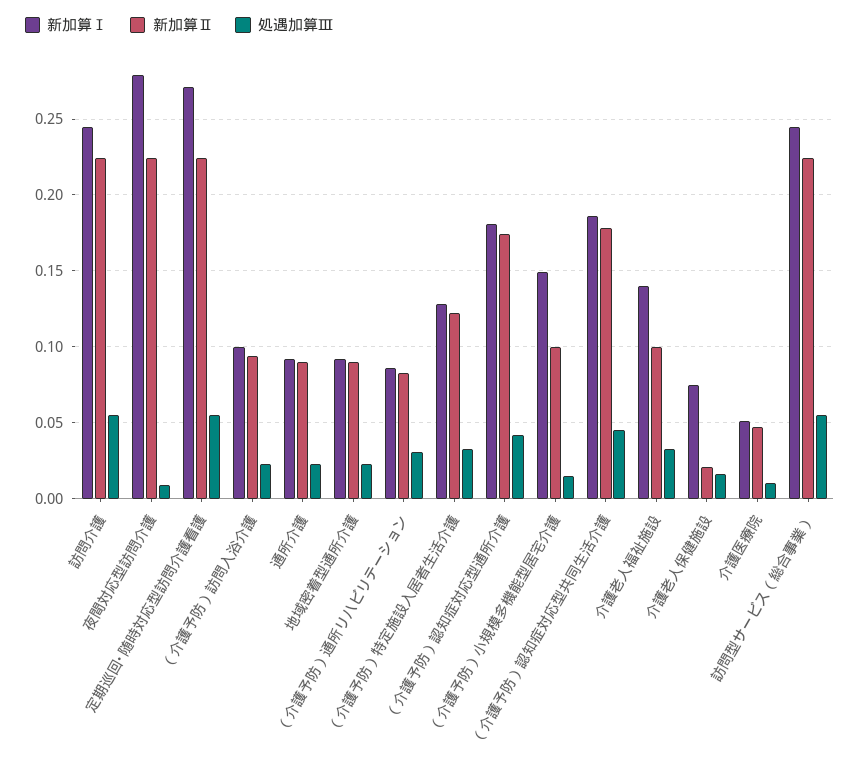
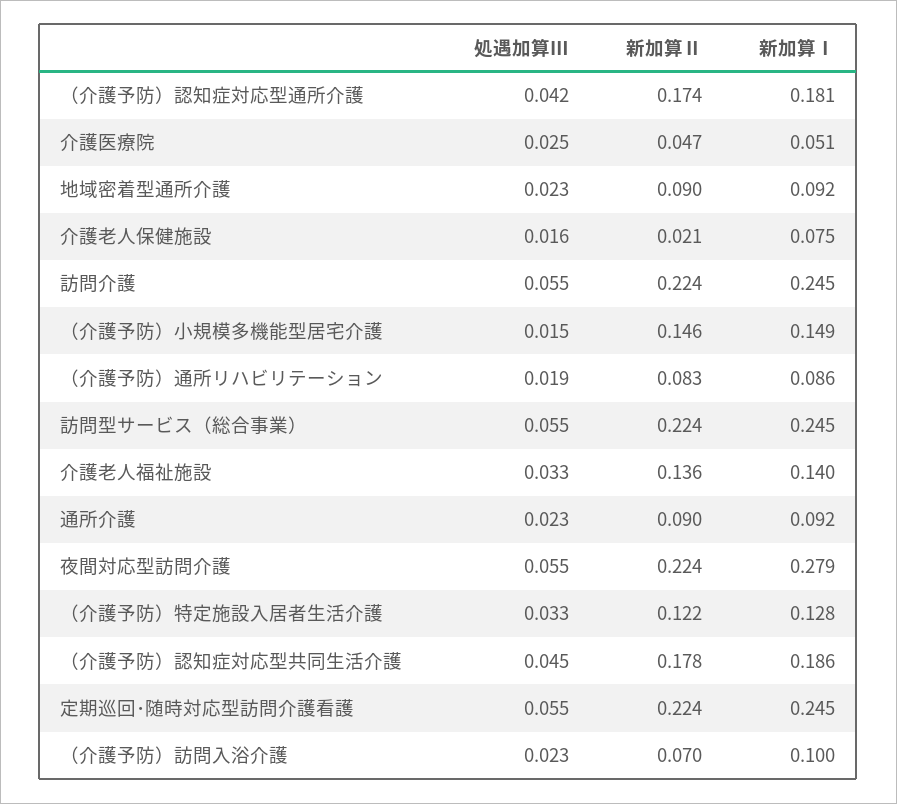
処遇加算Ⅲ, 夜間対応型訪問介護: 0.01 -> 0.055
新加算Ⅰ, 定期巡回･随時対応型訪問介護看護: 0.27 -> 0.245
新加算Ⅱ, （介護予防）訪問入浴介護: 0.095 -> 0.07
処遇加算Ⅲ, （介護予防）通所リハビリテーション: 0.03 -> 0.019
新加算Ⅱ, （介護予防）小規模多機能型居宅介護: 0.1 -> 0.146
新加算Ⅱ, 介護老人福祉施設: 0.1 -> 0.136
処遇加算Ⅲ, 介護医療院: 0.01 -> 0.025

